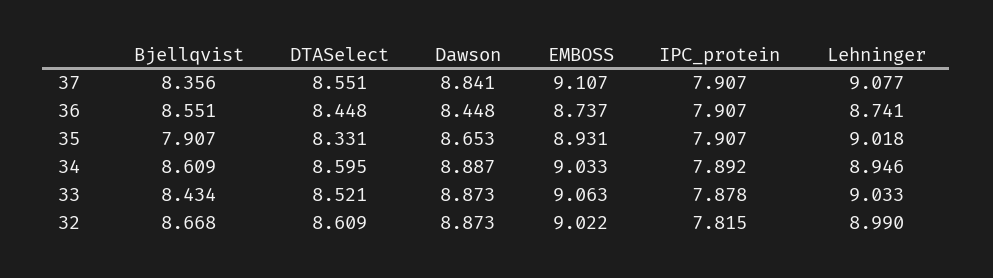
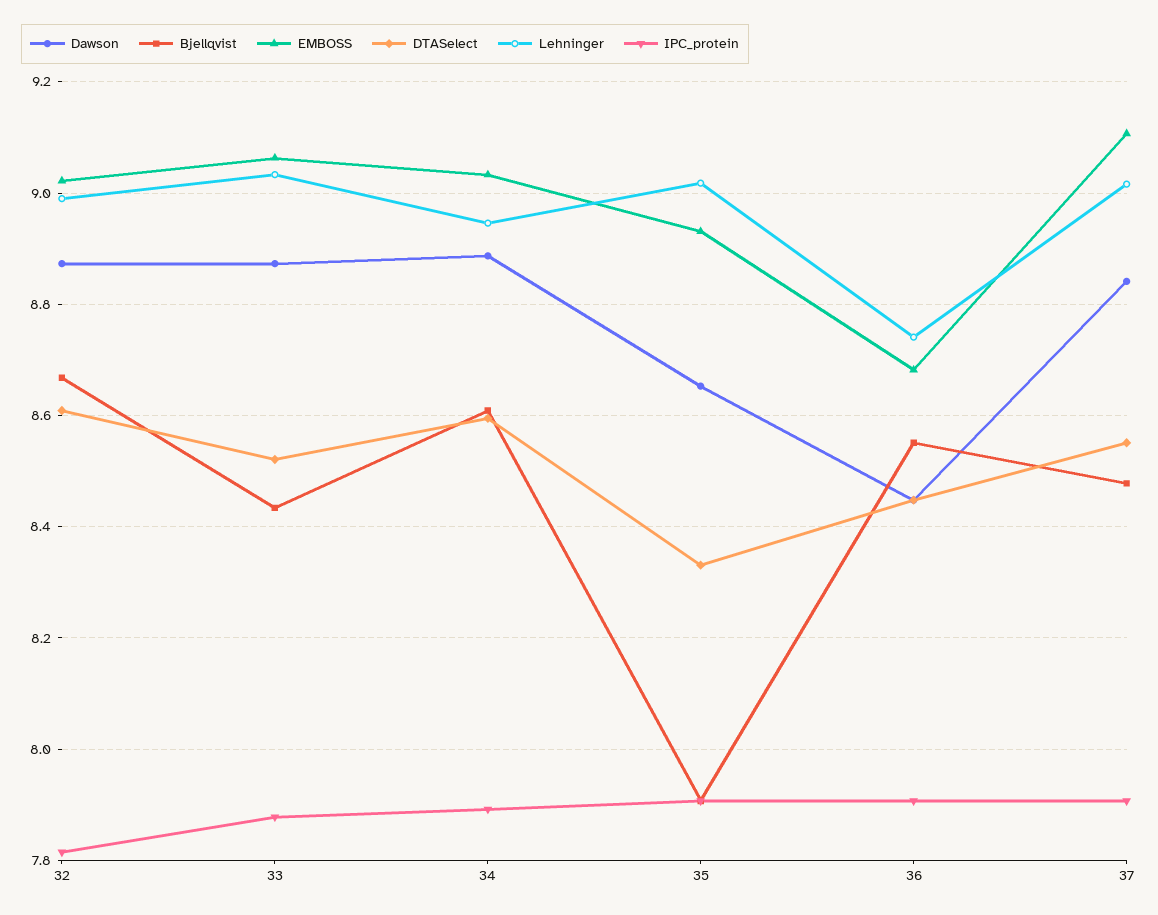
Bjellqvist, 37: 8.356 -> 8.48
Lehninger, 37: 9.077 -> 9.02
EMBOSS, 36: 8.737 -> 8.68

